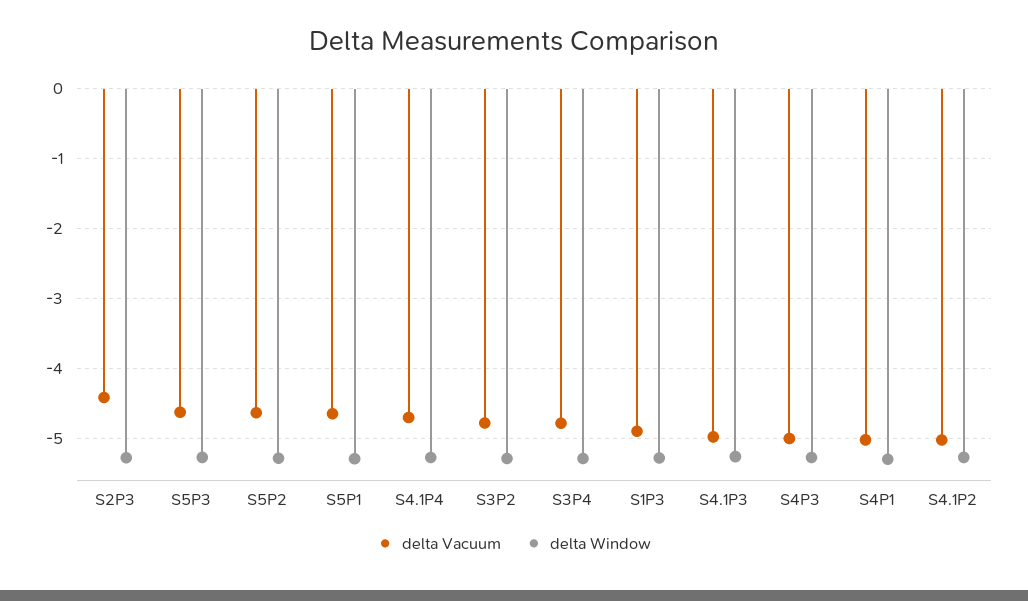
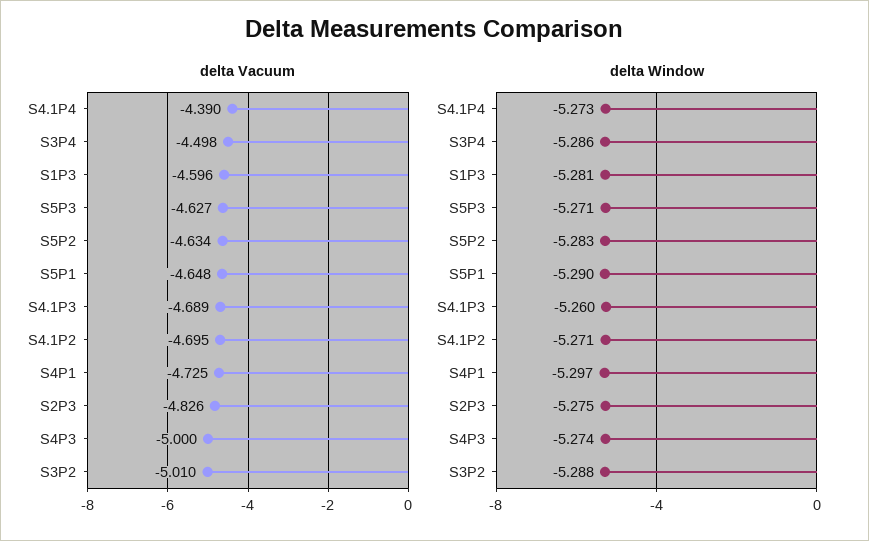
delta Vacuum, S2P3: -4.4 -> -4.826
delta Vacuum, S4.1P4: -4.7 -> -4.39
delta Vacuum, S3P2: -4.8 -> -5.01
delta Vacuum, S3P4: -4.8 -> -4.498
delta Vacuum, S1P3: -4.9 -> -4.596
delta Vacuum, S4.1P3: -5 -> -4.689
delta Vacuum, S4P1: -5 -> -4.725
delta Vacuum, S4.1P2: -5 -> -4.695

